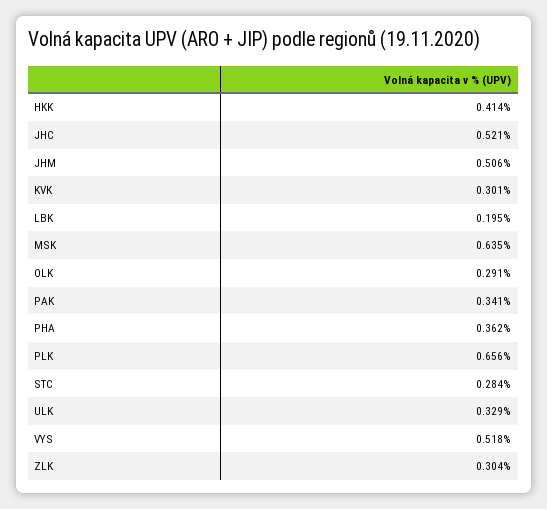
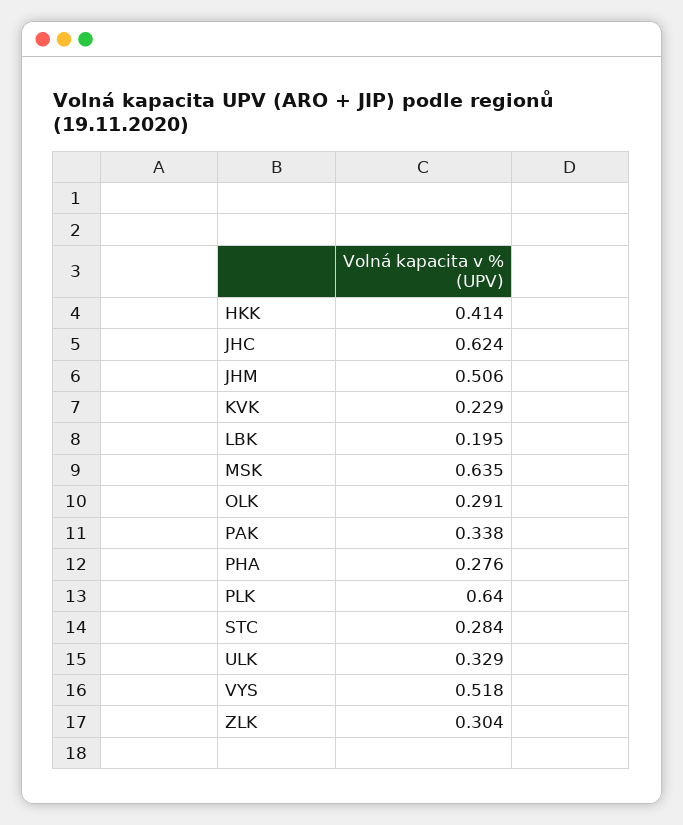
JHC: 0.521 -> 0.624
KVK: 0.301 -> 0.229
PAK: 0.341 -> 0.338
PHA: 0.362 -> 0.276
PLK: 0.656 -> 0.64

